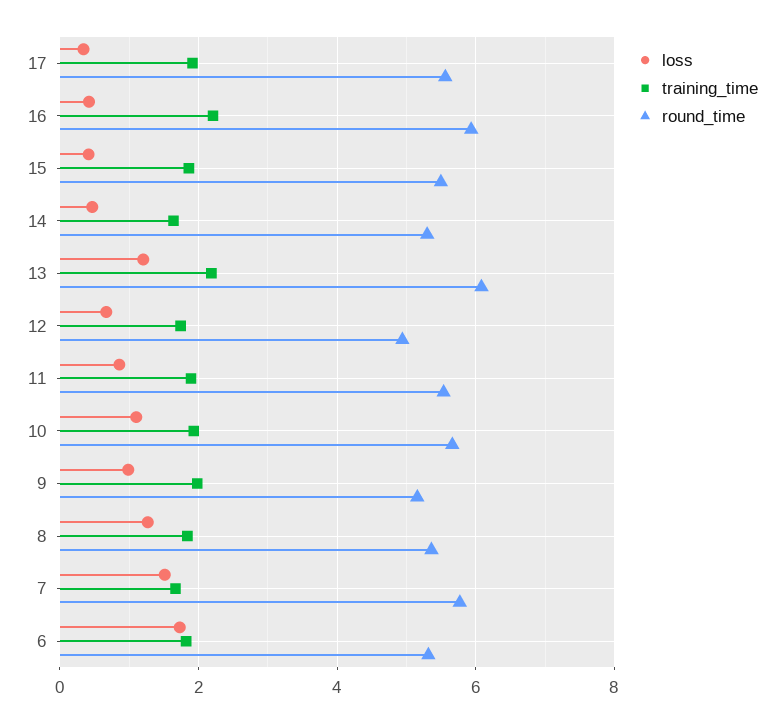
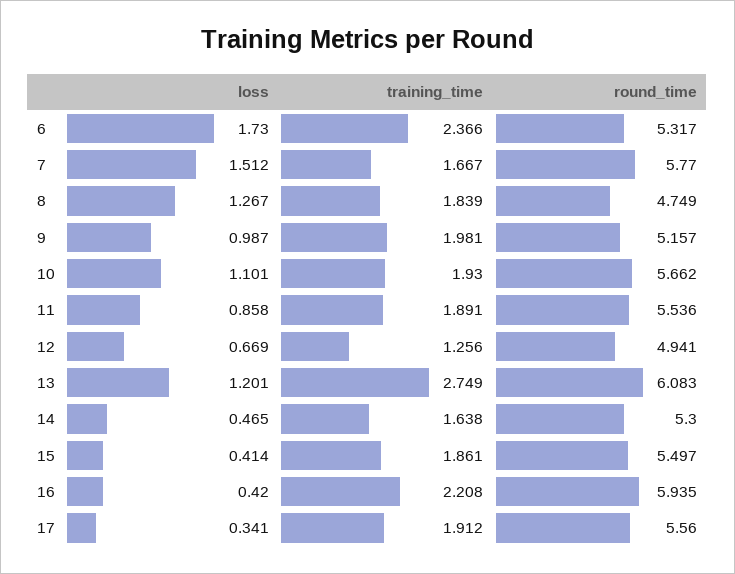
training_time, 13: 2.2 -> 2.749
training_time, 12: 1.8 -> 1.256
round_time, 8: 5.4 -> 4.749
training_time, 6: 1.8 -> 2.366

